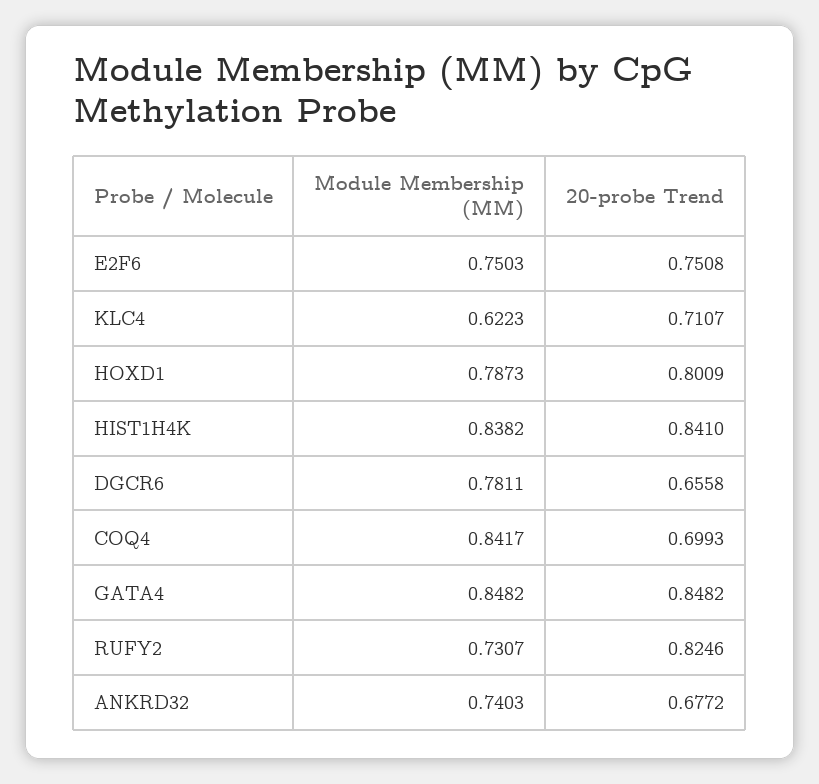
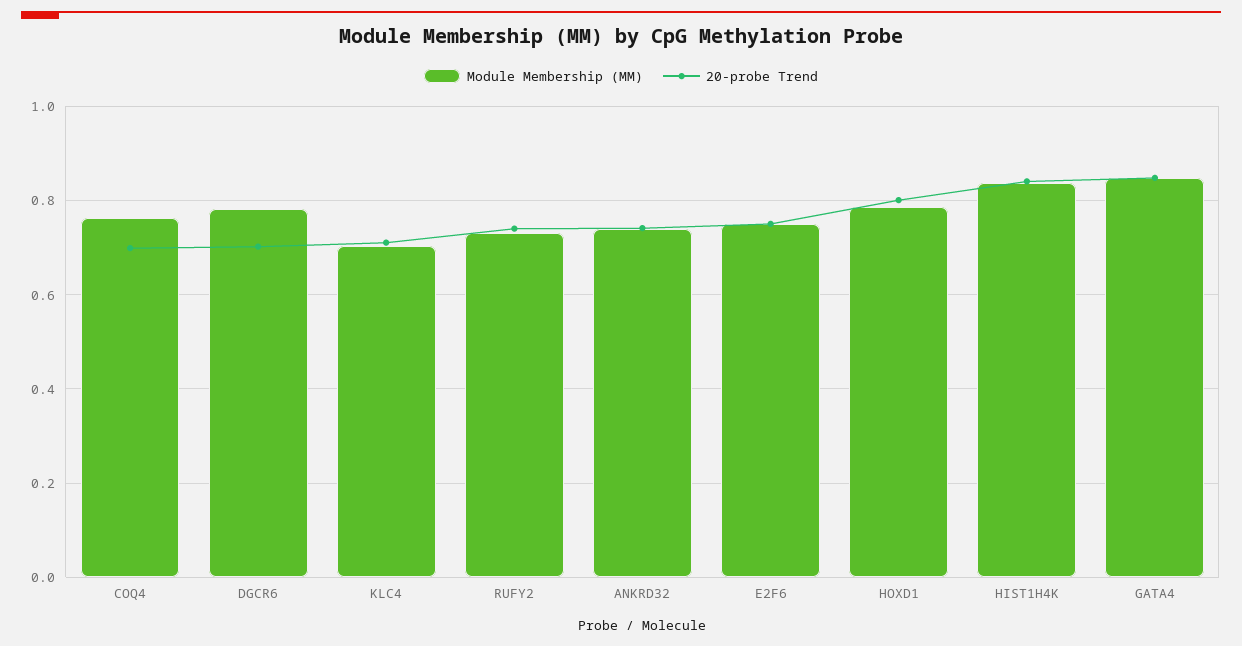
Module Membership (MM), KLC4: 0.6223 -> 0.7
20-probe Trend, DGCR6: 0.6558 -> 0.7
Module Membership (MM), COQ4: 0.8417 -> 0.76
20-probe Trend, RUFY2: 0.8246 -> 0.74
20-probe Trend, ANKRD32: 0.6772 -> 0.74

